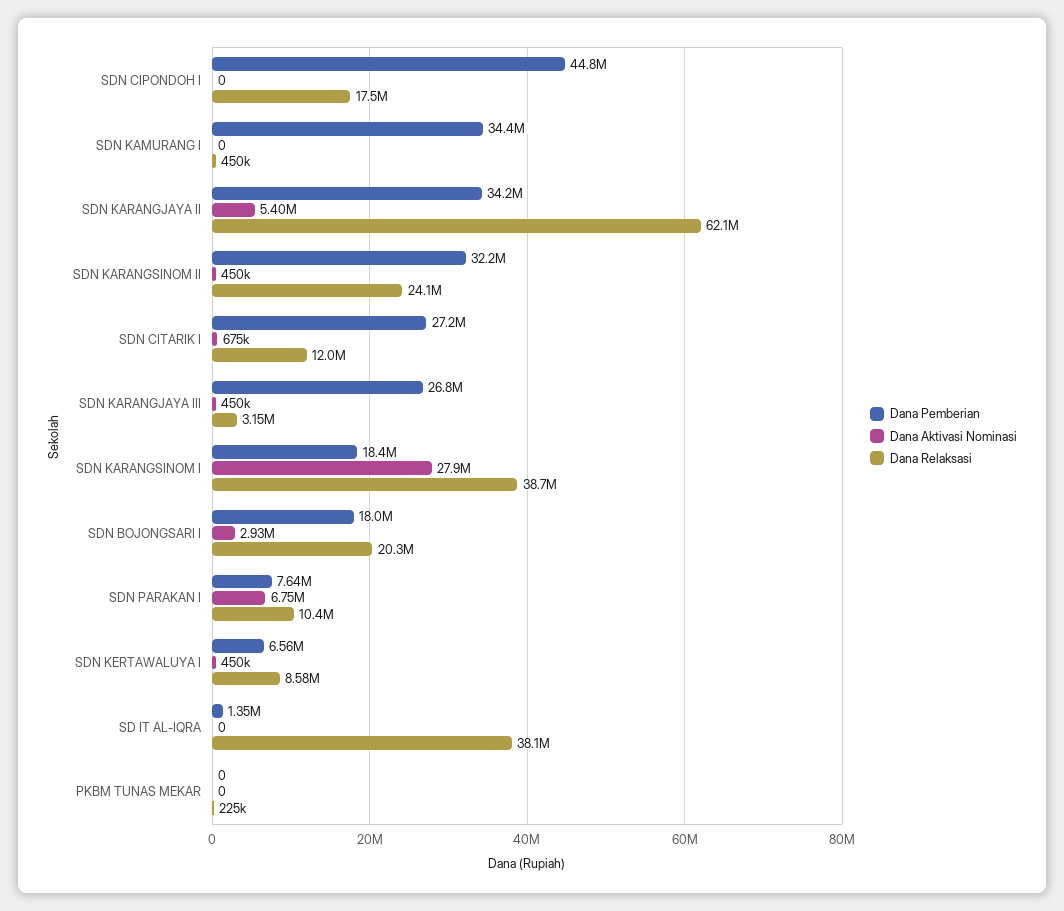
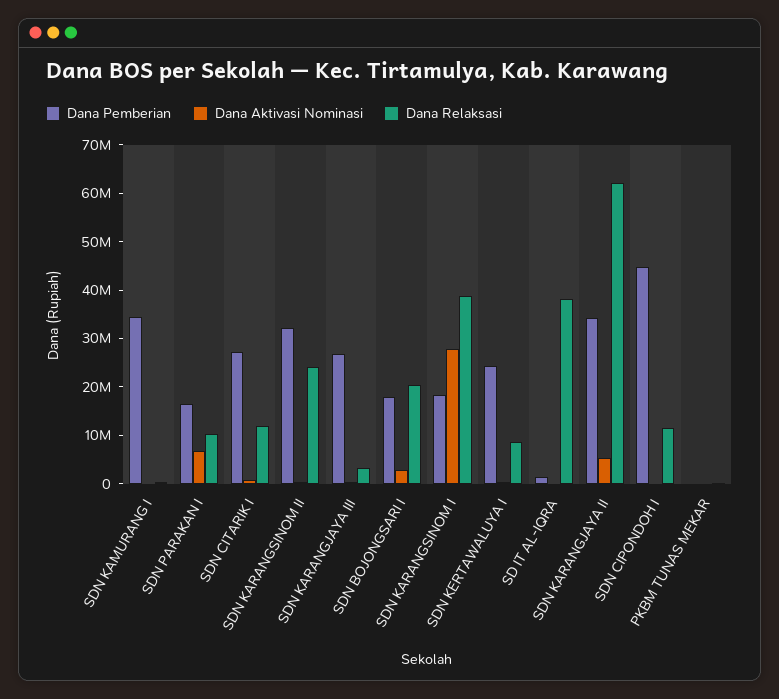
Dana Relaksasi, SDN CIPONDOH I: 17500000 -> 12000000
Dana Pemberian, SDN PARAKAN I: 7640000 -> 16000000
Dana Pemberian, SDN KERTAWALUYA I: 6560000 -> 24000000

